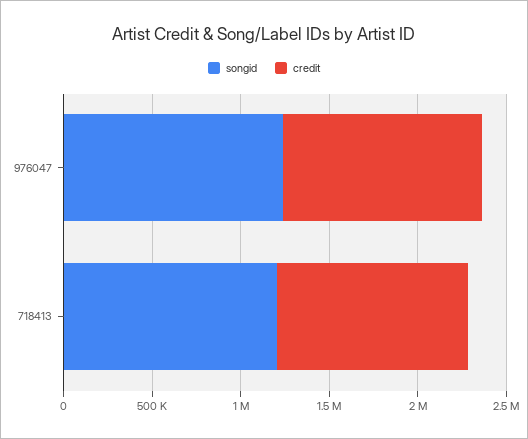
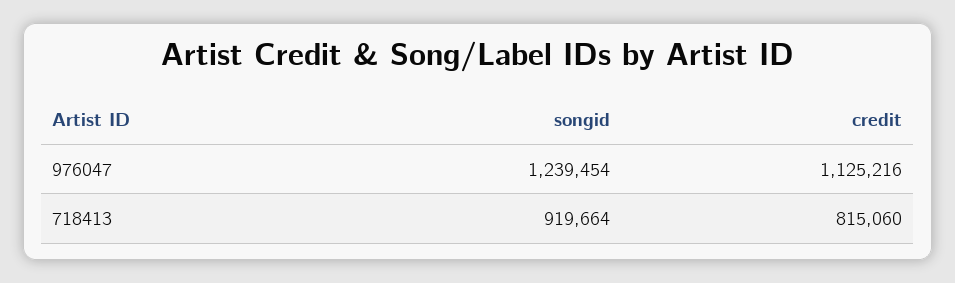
songid, 718413: 1200000 -> 919664
credit, 718413: 1100000 -> 815060

